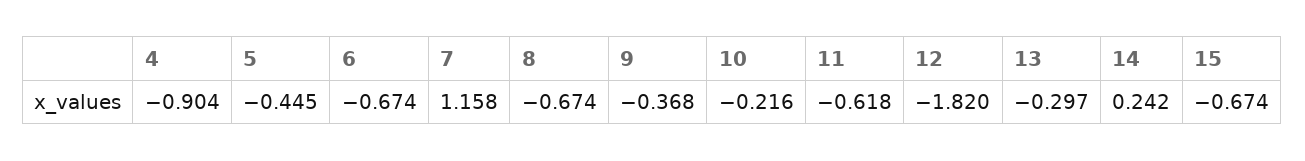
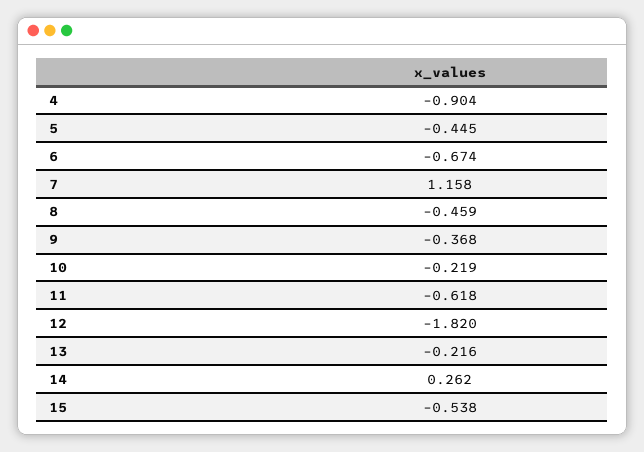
8: -0.674 -> -0.459
10: -0.216 -> -0.219
13: -0.297 -> -0.216
14: 0.242 -> 0.262
15: -0.674 -> -0.538

